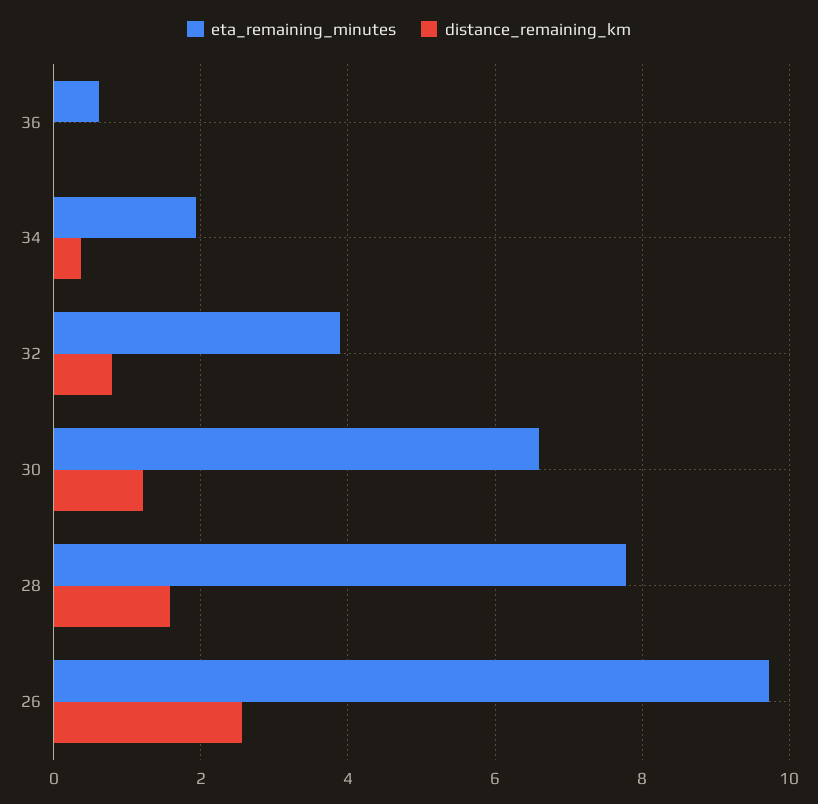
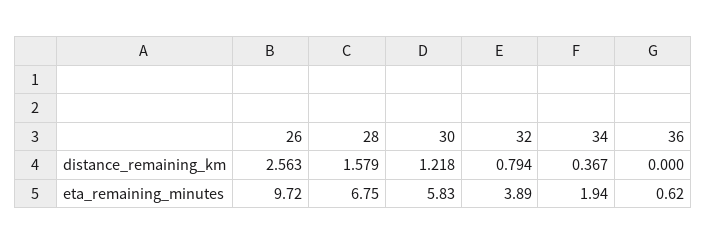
eta_remaining_minutes, 30: 6.6 -> 5.83
eta_remaining_minutes, 28: 7.8 -> 6.75

